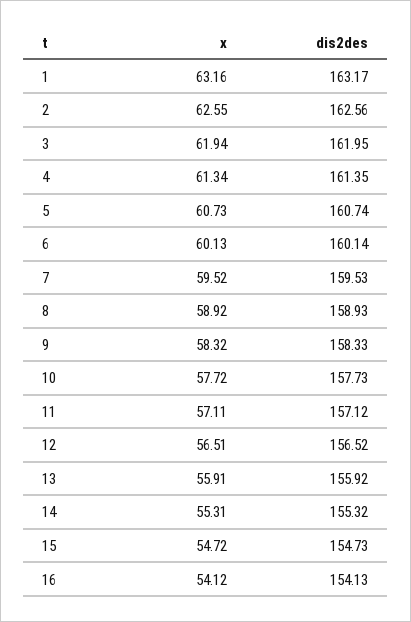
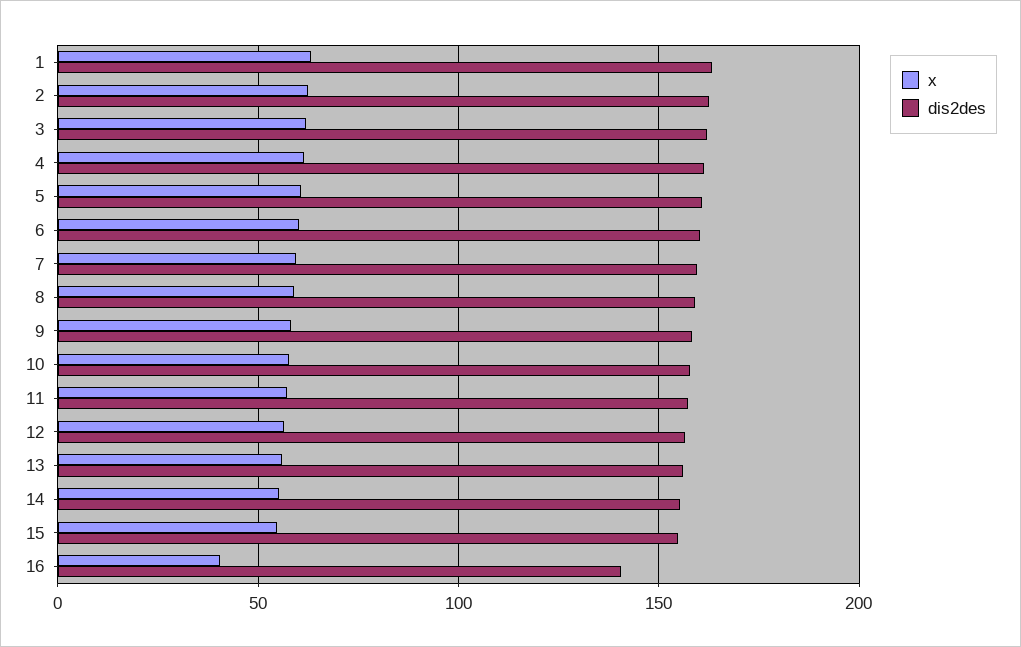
x, 16: 54.12 -> 40
dis2des, 16: 154.13 -> 140

